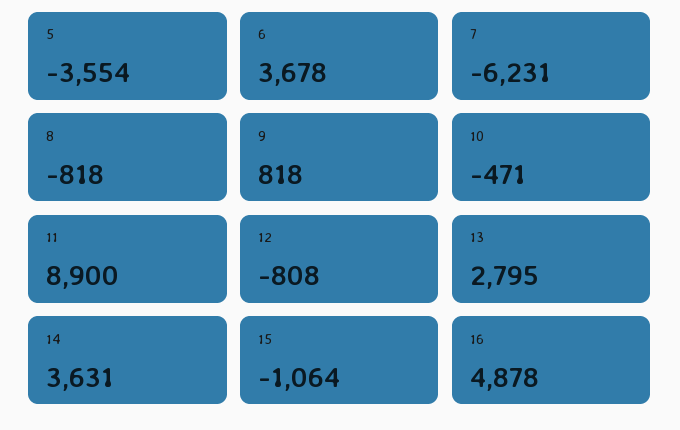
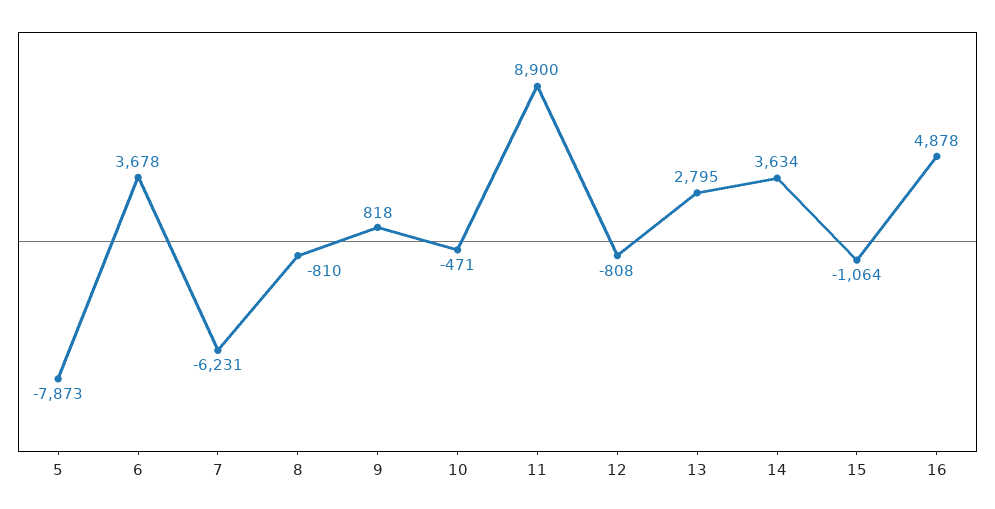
5: -3554 -> -7873
8: -818 -> -810
14: 3631 -> 3634

